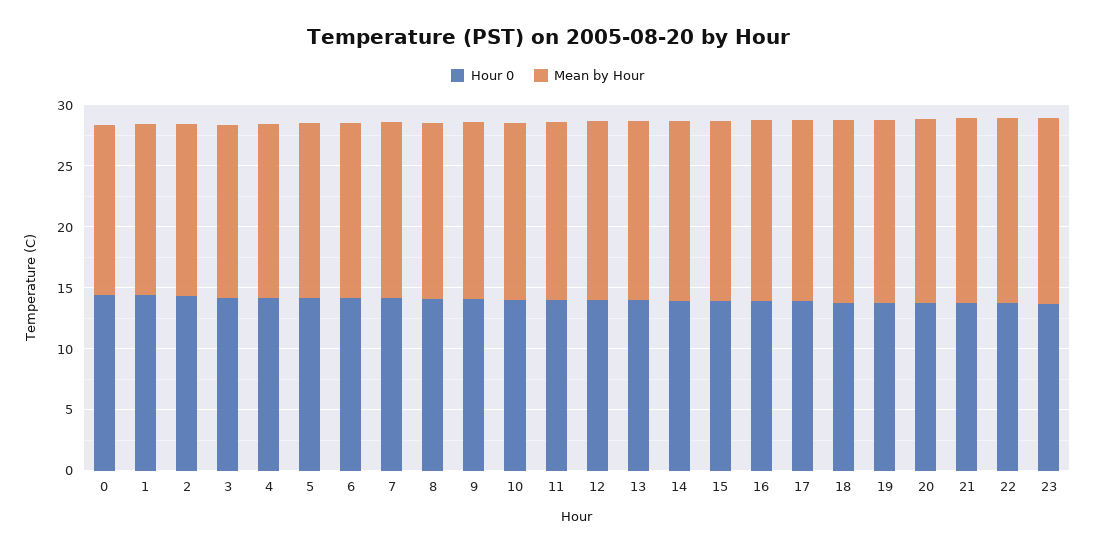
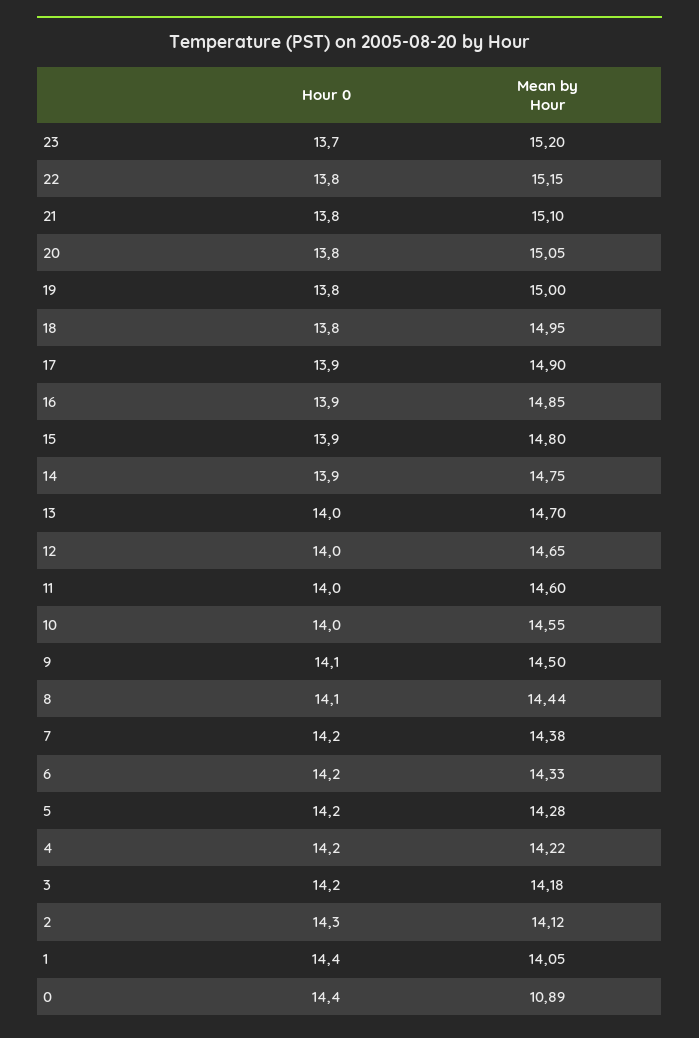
Mean by Hour, 0: 14 -> 10.89

